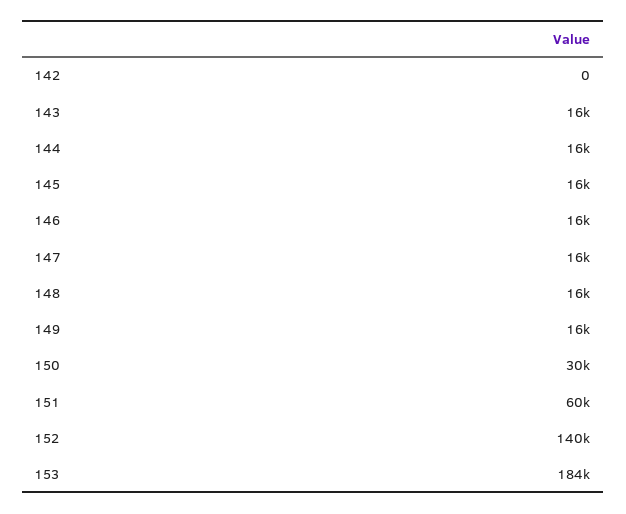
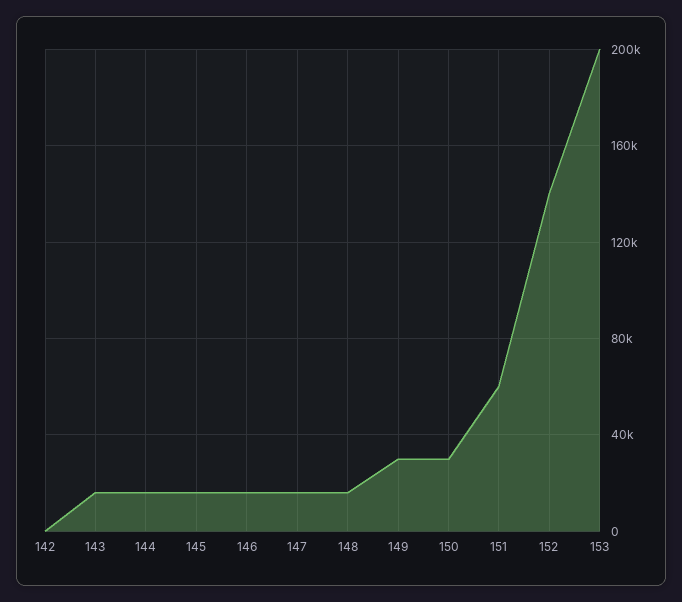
149: 16000 -> 30000
153: 184000 -> 200000

